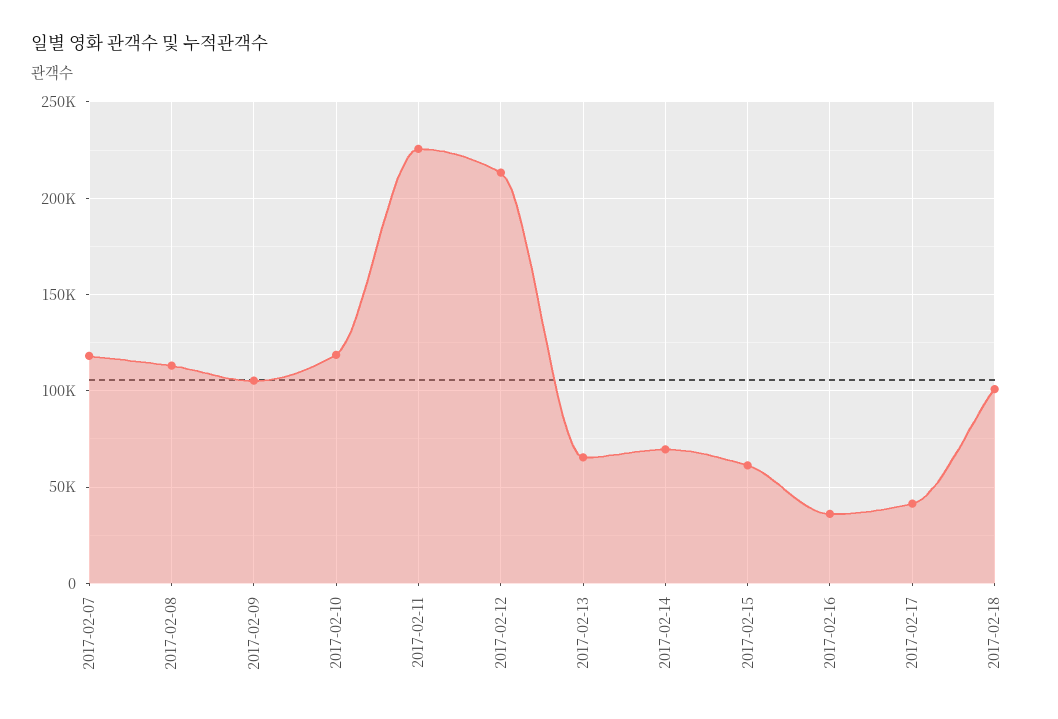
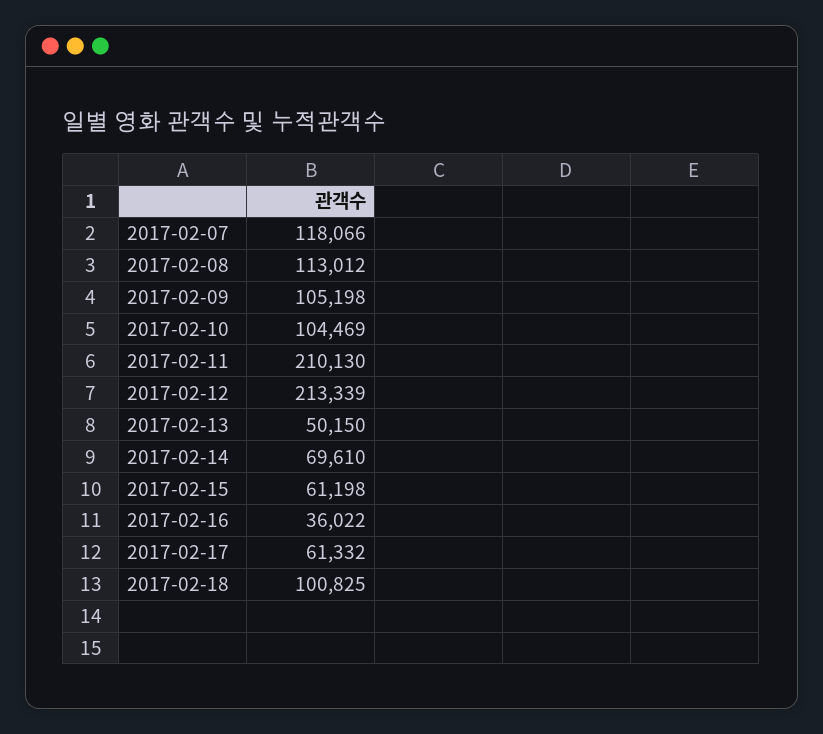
2017-02-10: 120000 -> 104469
2017-02-11: 225000 -> 210130
2017-02-13: 65000 -> 50150
2017-02-17: 40000 -> 61332

